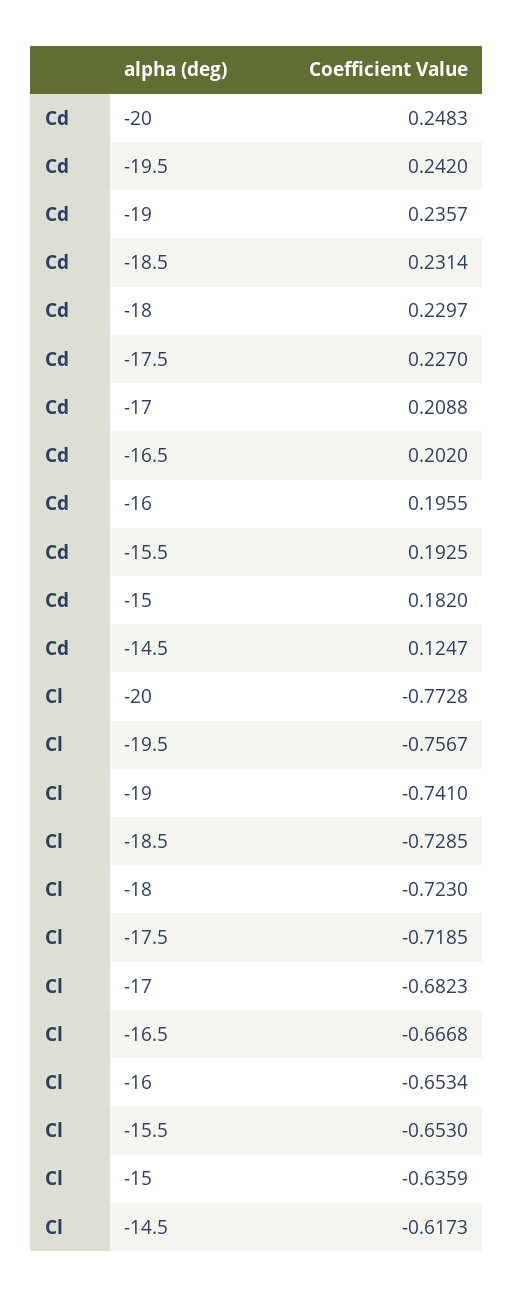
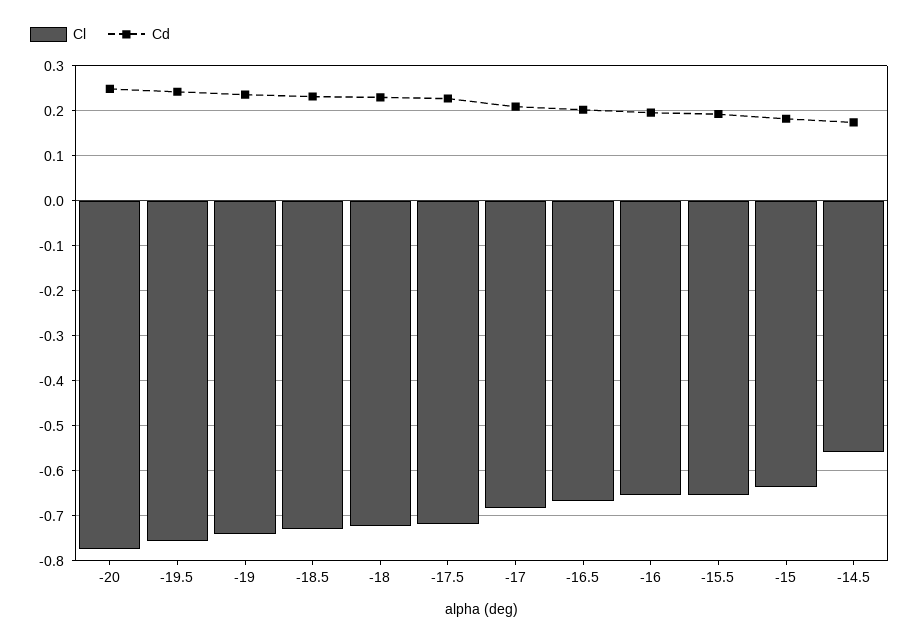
Cd, -14.5: 0.1247 -> 0.18
Cl, -14.5: -0.6173 -> -0.56

